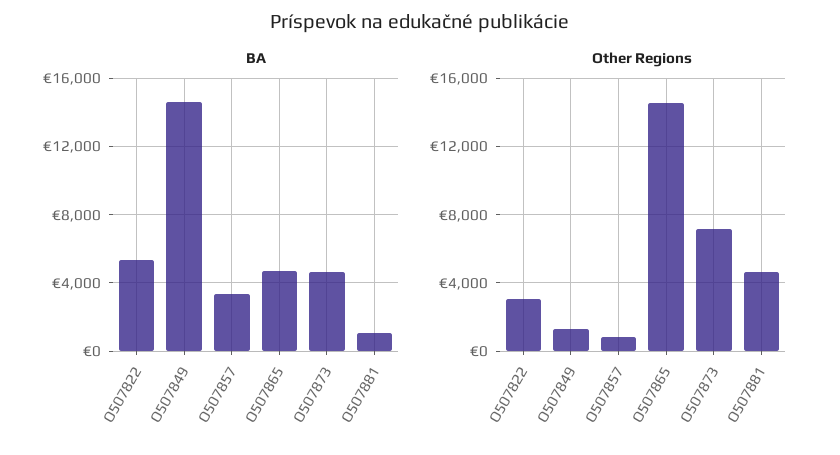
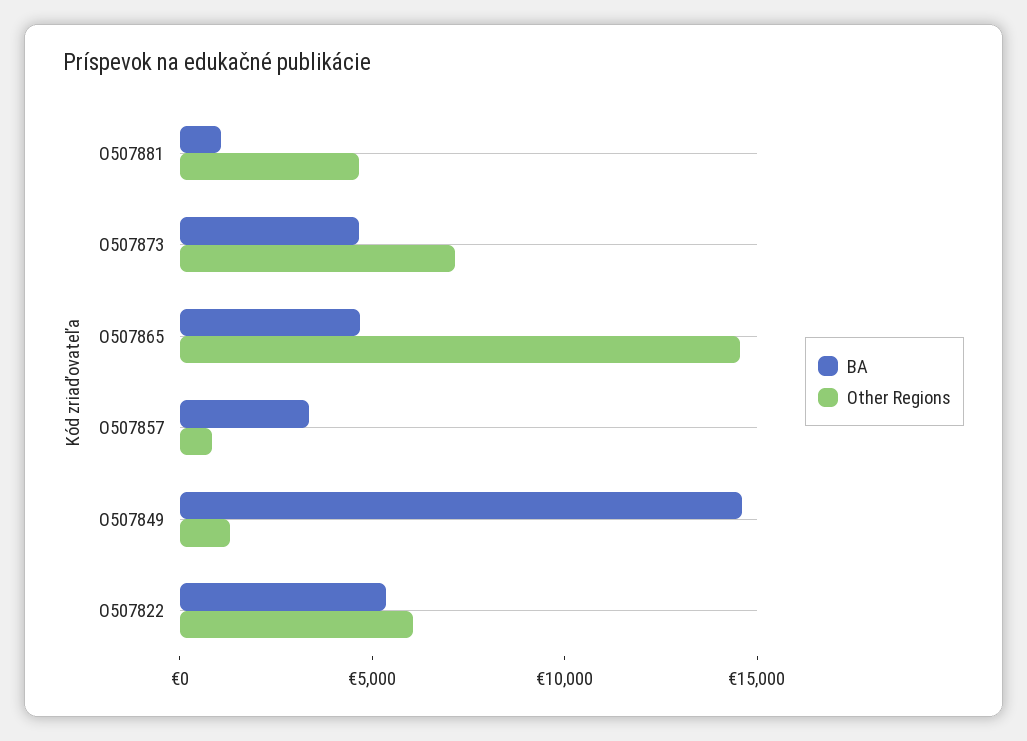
Other Regions, O507822: 3000 -> 6000

